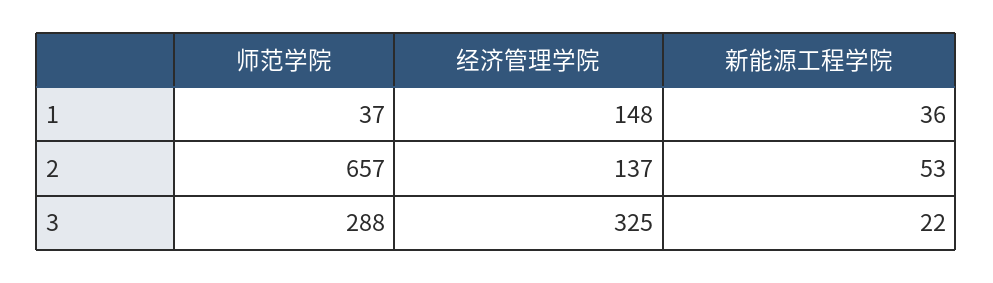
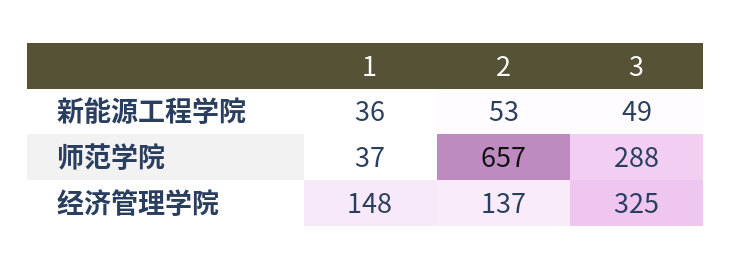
新能源工程学院, 3: 22 -> 49

